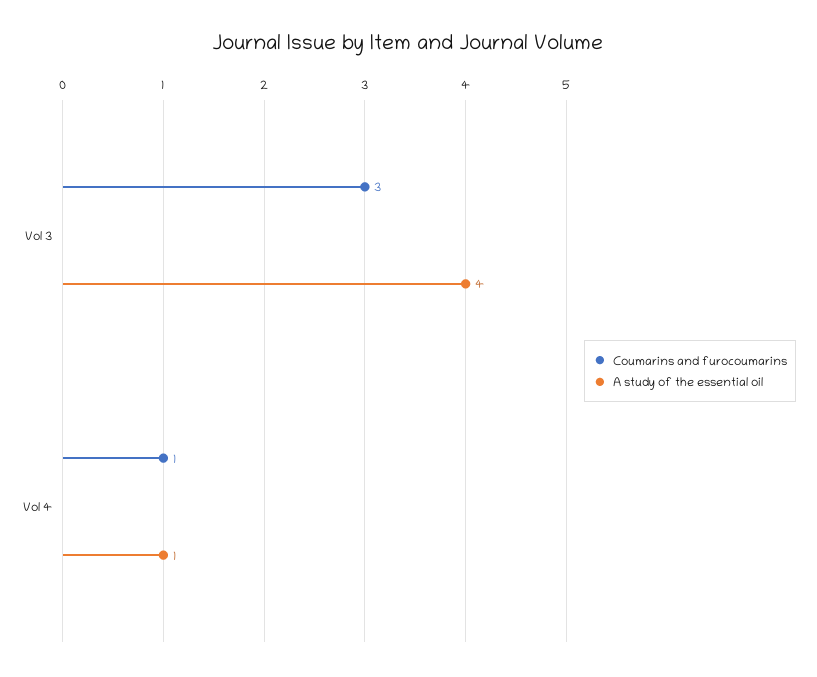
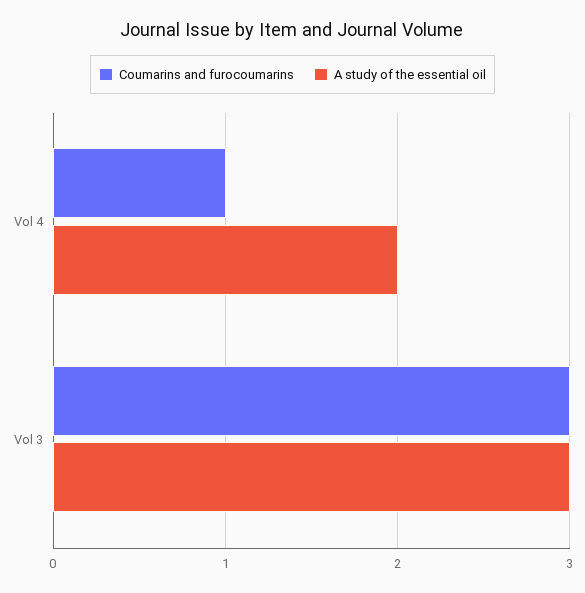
A study of the essential oil, Vol 3: 4 -> 3
A study of the essential oil, Vol 4: 1 -> 2

